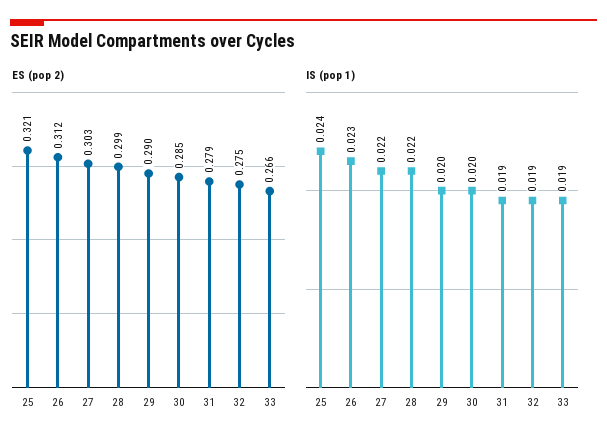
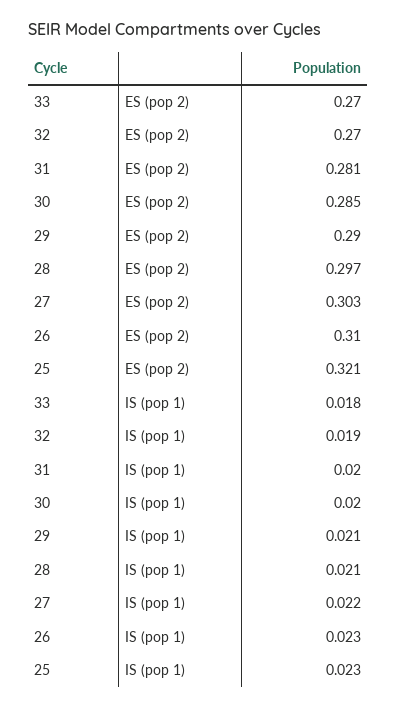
ES (pop 2), 26: 0.312 -> 0.31
ES (pop 2), 28: 0.299 -> 0.297
ES (pop 2), 31: 0.279 -> 0.281
ES (pop 2), 32: 0.275 -> 0.27
ES (pop 2), 33: 0.266 -> 0.27
IS (pop 1), 25: 0.024 -> 0.023
IS (pop 1), 28: 0.022 -> 0.021
IS (pop 1), 29: 0.02 -> 0.021
IS (pop 1), 31: 0.019 -> 0.02
IS (pop 1), 33: 0.019 -> 0.018

